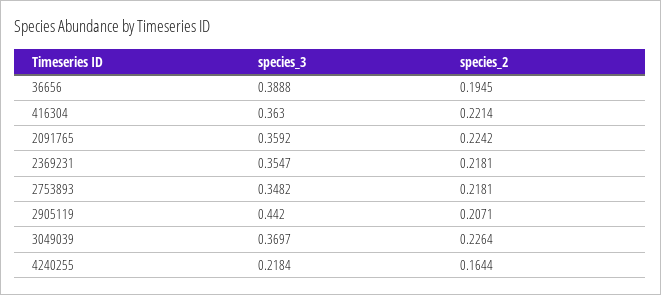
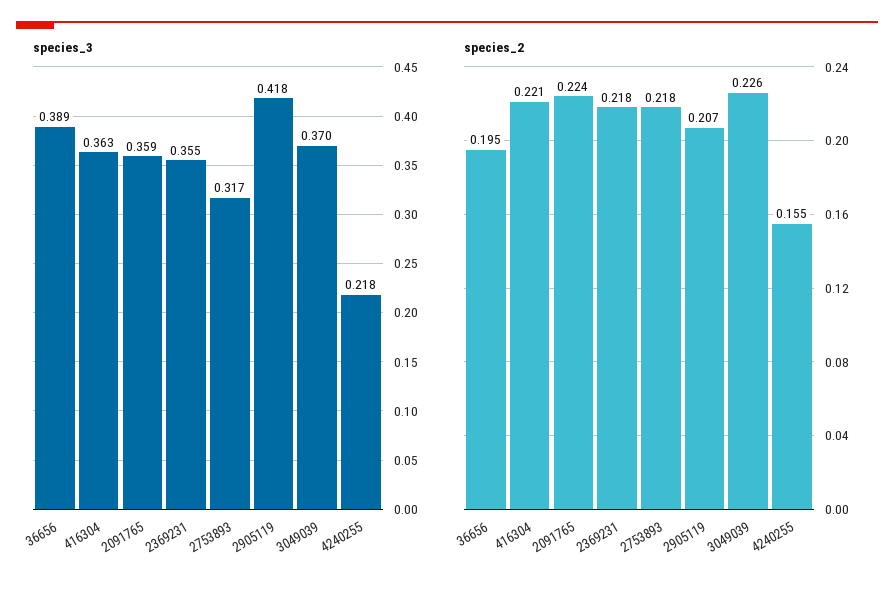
species_3, 2753893: 0.3482 -> 0.317
species_3, 2905119: 0.442 -> 0.418
species_2, 4240255: 0.1644 -> 0.155

